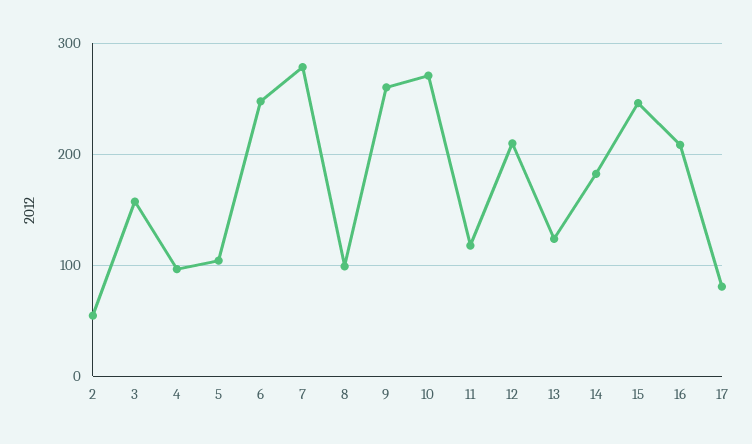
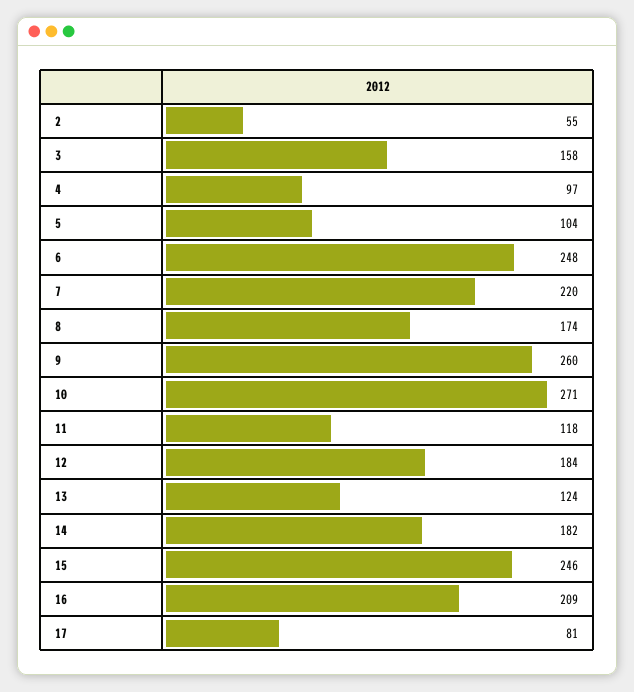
7: 280 -> 220
8: 100 -> 174
12: 210 -> 184

